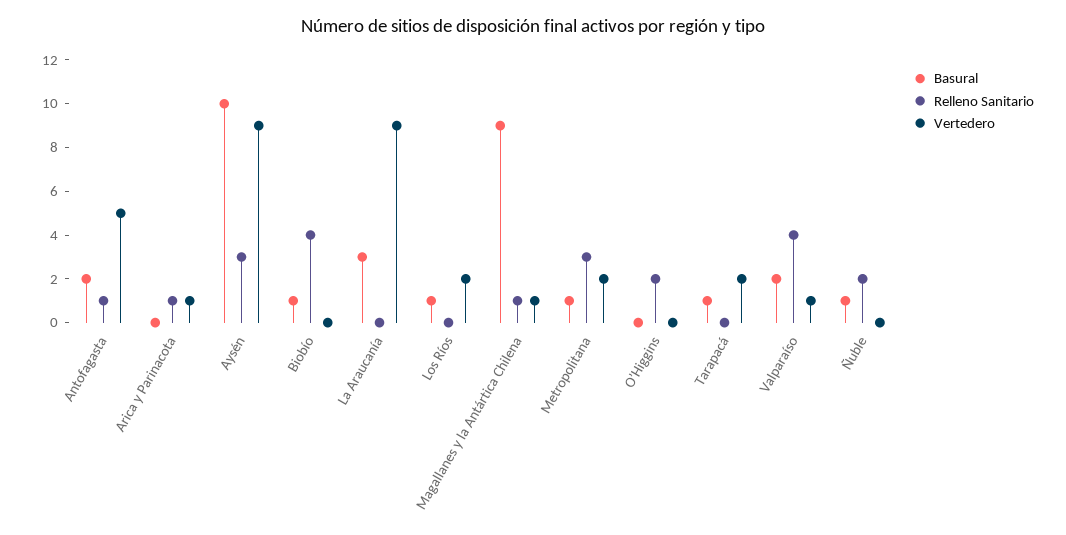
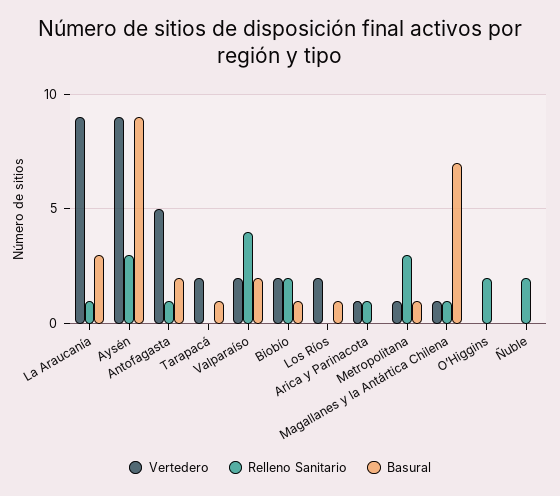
Basural, Aysén: 10 -> 9
Relleno Sanitario, Biobío: 4 -> 2
Vertedero, Biobío: 0 -> 2
Relleno Sanitario, La Araucanía: 0 -> 1
Basural, Magallanes y la Antártica Chilena: 9 -> 7
Vertedero, Metropolitana: 2 -> 1
Vertedero, Valparaíso: 1 -> 2
Basural, Ñuble: 1 -> 0

